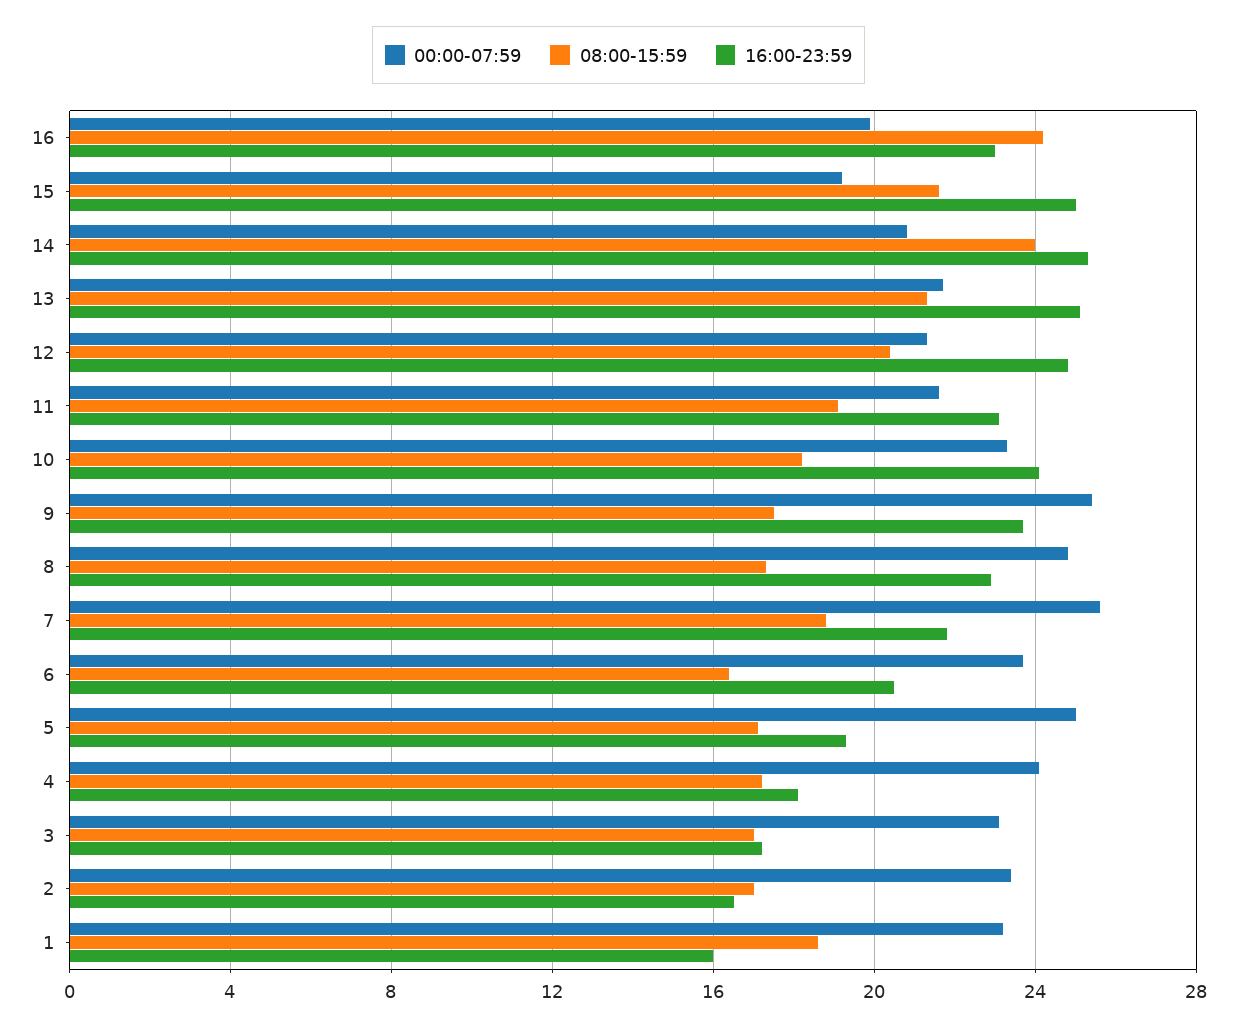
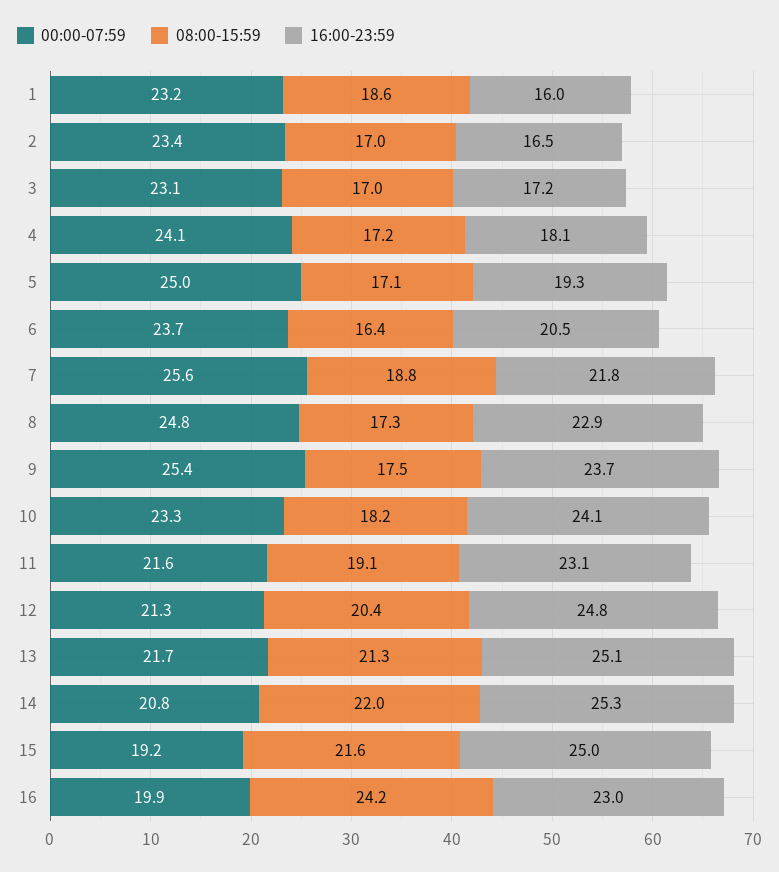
08:00-15:59, 14: 24 -> 22

